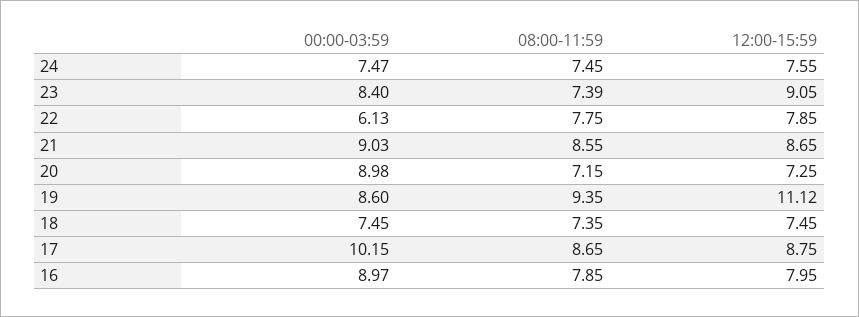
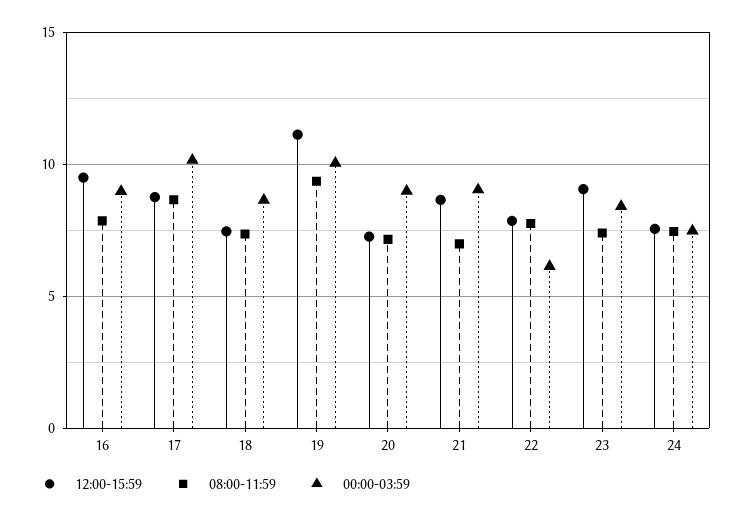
08:00-11:59, 21: 8.55 -> 7
00:00-03:59, 19: 8.6 -> 10
00:00-03:59, 18: 7.45 -> 8.5
12:00-15:59, 16: 7.95 -> 9.5

